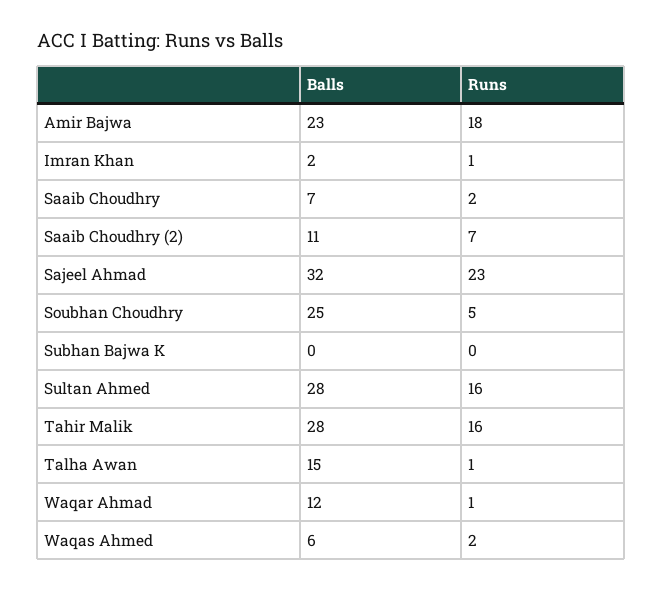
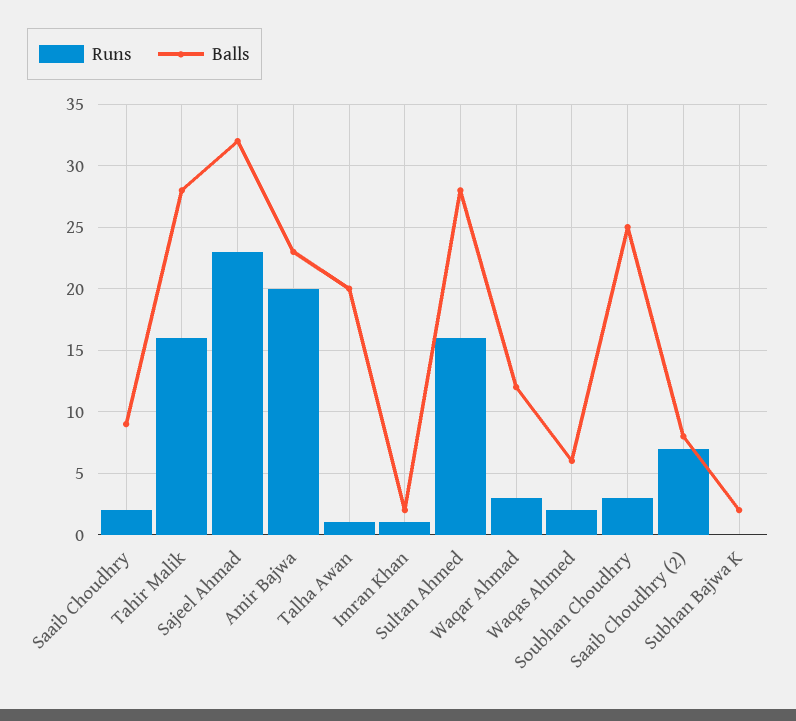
Runs, Amir Bajwa: 18 -> 20
Balls, Saaib Choudhry: 7 -> 9
Balls, Saaib Choudhry (2): 11 -> 8
Runs, Soubhan Choudhry: 5 -> 3
Balls, Subhan Bajwa K: 0 -> 2
Balls, Talha Awan: 15 -> 20
Runs, Waqar Ahmad: 1 -> 3

